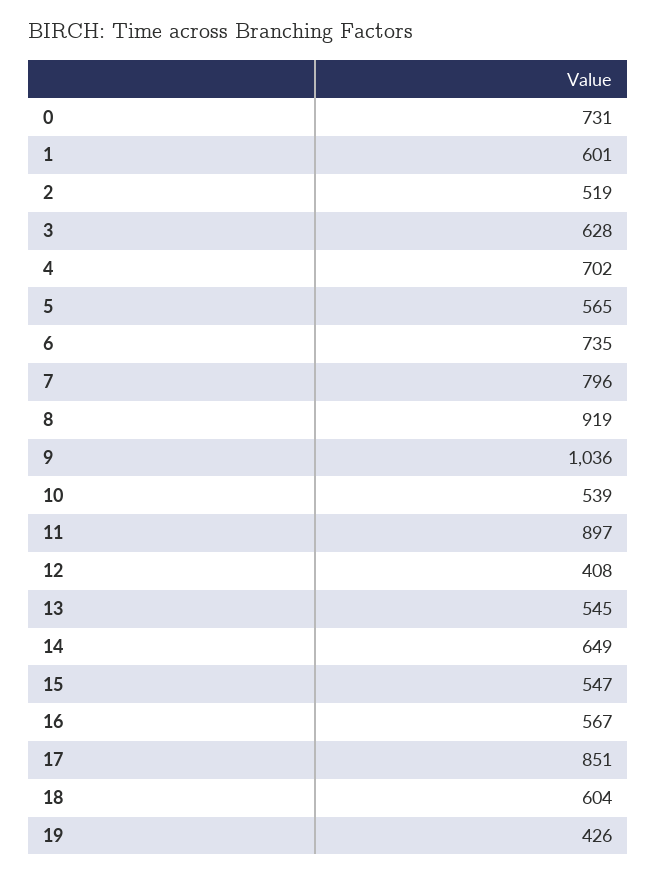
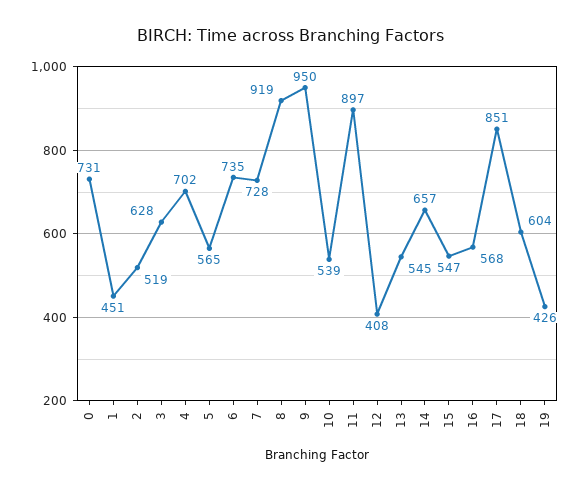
1: 601 -> 451
7: 796 -> 728
9: 1036 -> 950
14: 649 -> 657
16: 567 -> 568

